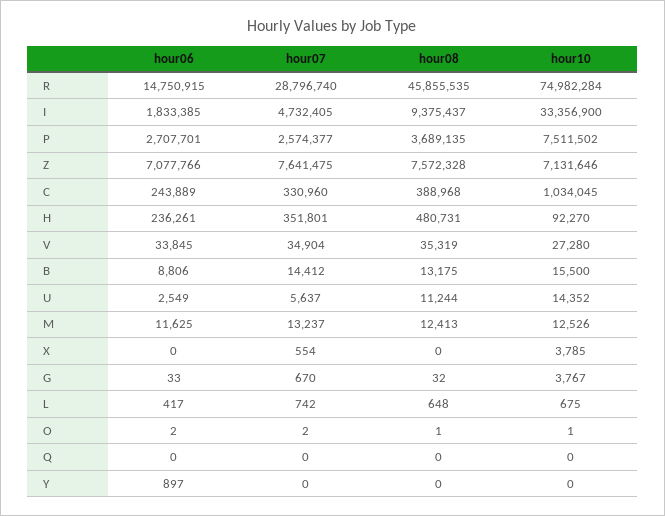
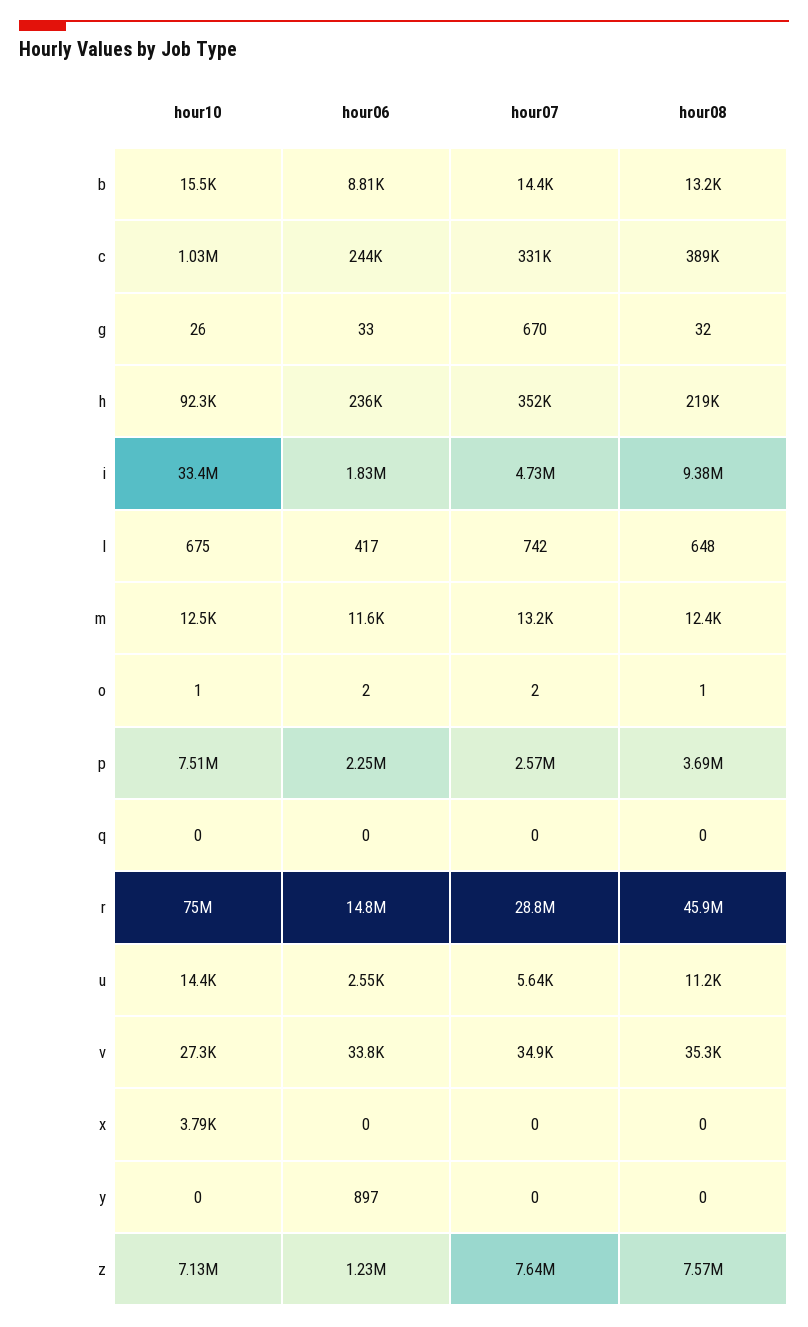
hour06, P: 2707701 -> 2250000
hour06, Z: 7077766 -> 1230000
hour08, H: 480731 -> 219000
hour07, X: 554 -> 0
hour10, G: 3767 -> 26

